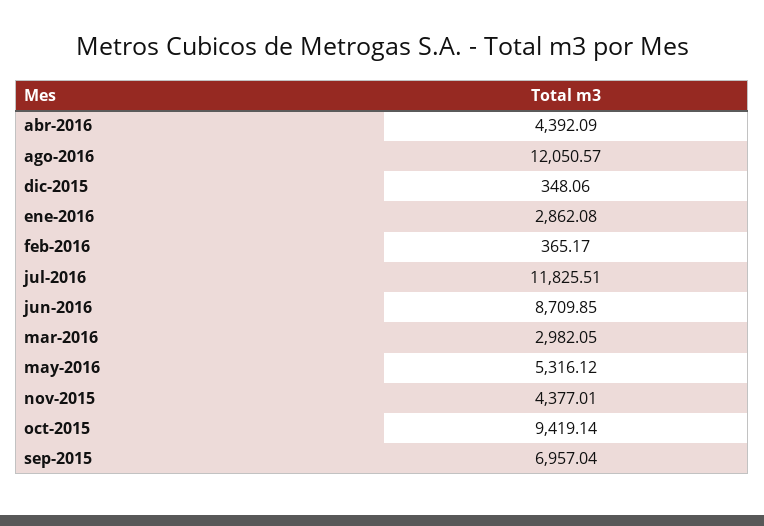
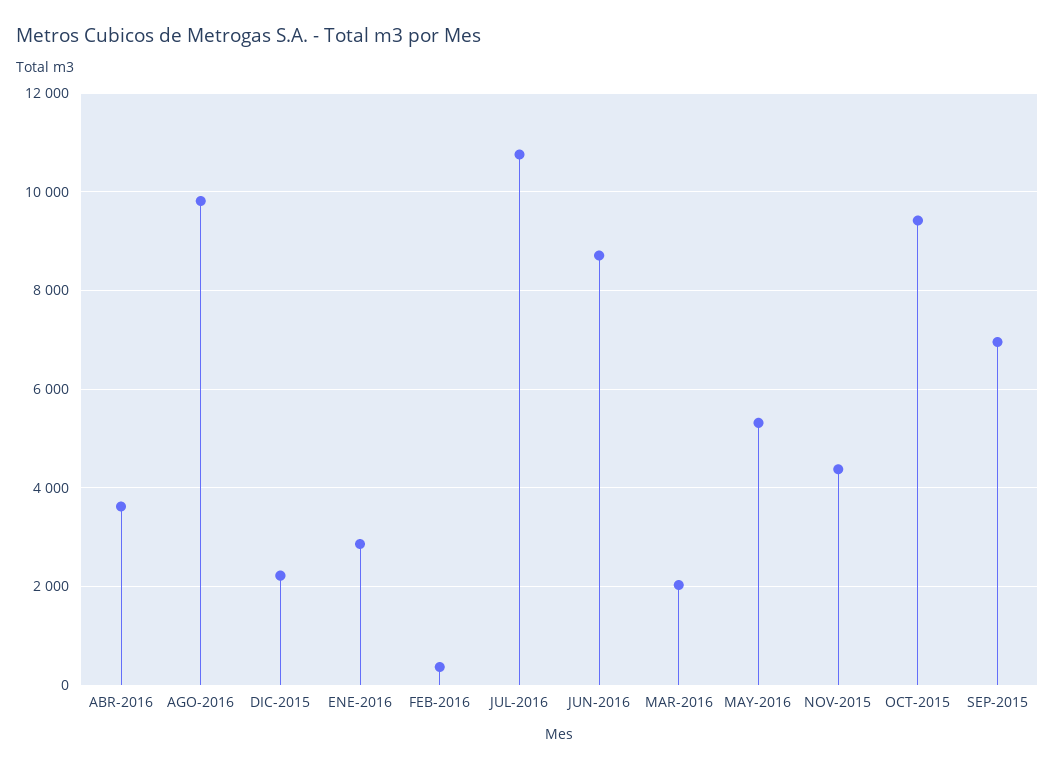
abr-2016: 4392.09 -> 3600
ago-2016: 12050.57 -> 9800
dic-2015: 348.06 -> 2200
jul-2016: 11825.51 -> 10800
mar-2016: 2982.05 -> 2000

